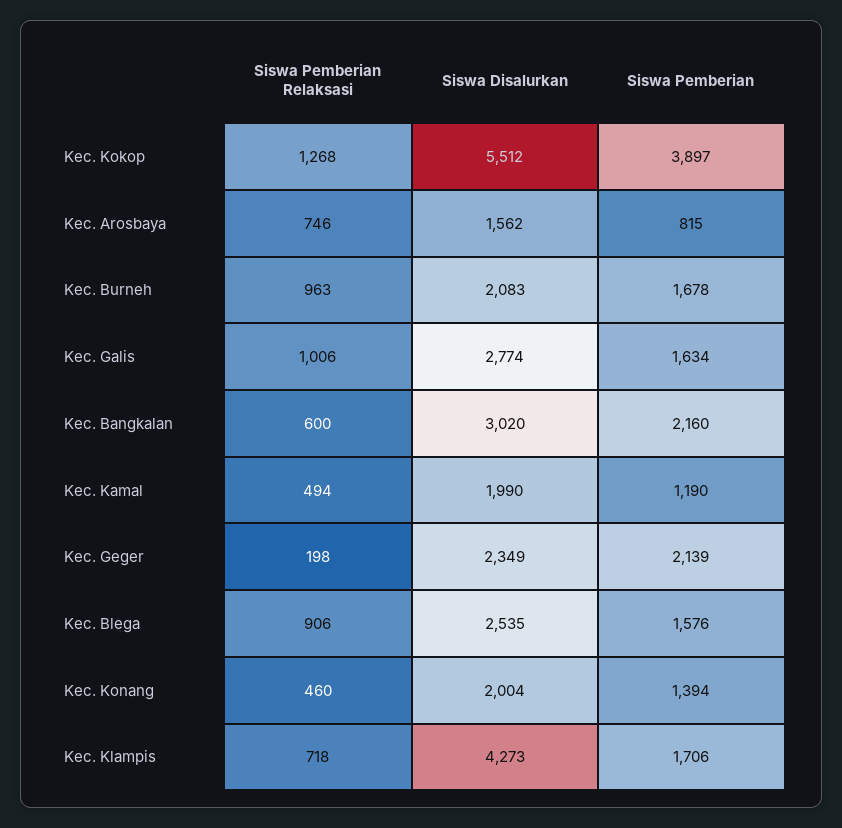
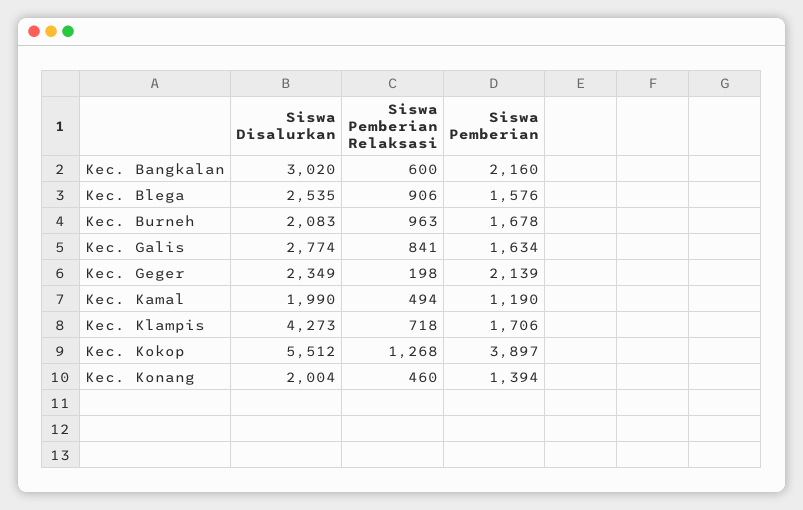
Siswa Pemberian Relaksasi, Kec. Arosbaya: 746 -> none
Siswa Disalurkan, Kec. Arosbaya: 1562 -> none
Siswa Pemberian, Kec. Arosbaya: 815 -> none
Siswa Pemberian Relaksasi, Kec. Galis: 1006 -> 841

